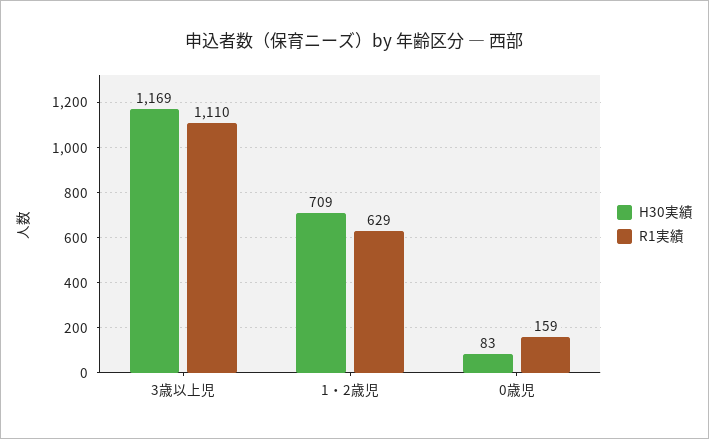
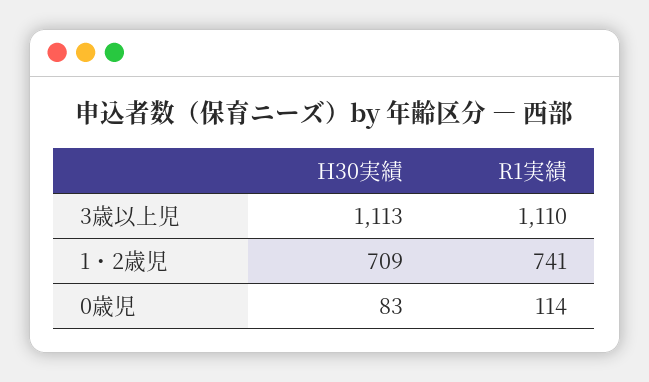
H30実績, 3歳以上児: 1169 -> 1113
R1実績, 1・2歳児: 629 -> 741
R1実績, 0歳児: 159 -> 114

